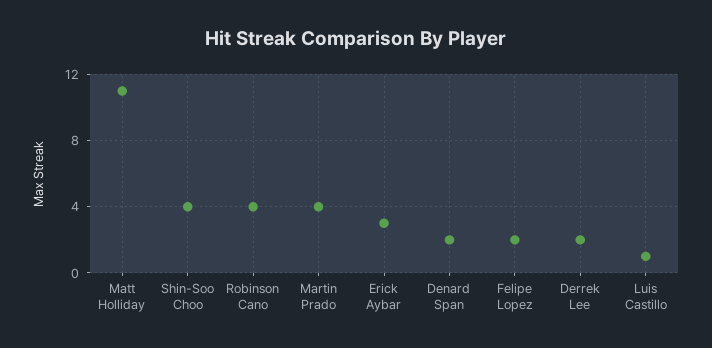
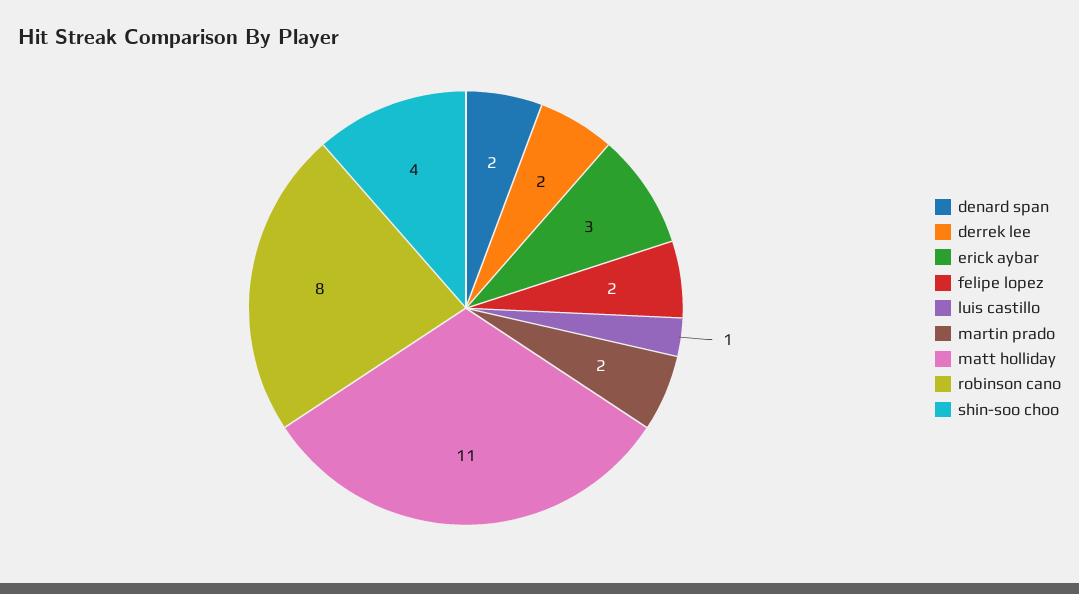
Robinson Cano: 4 -> 8
Martin Prado: 4 -> 2

